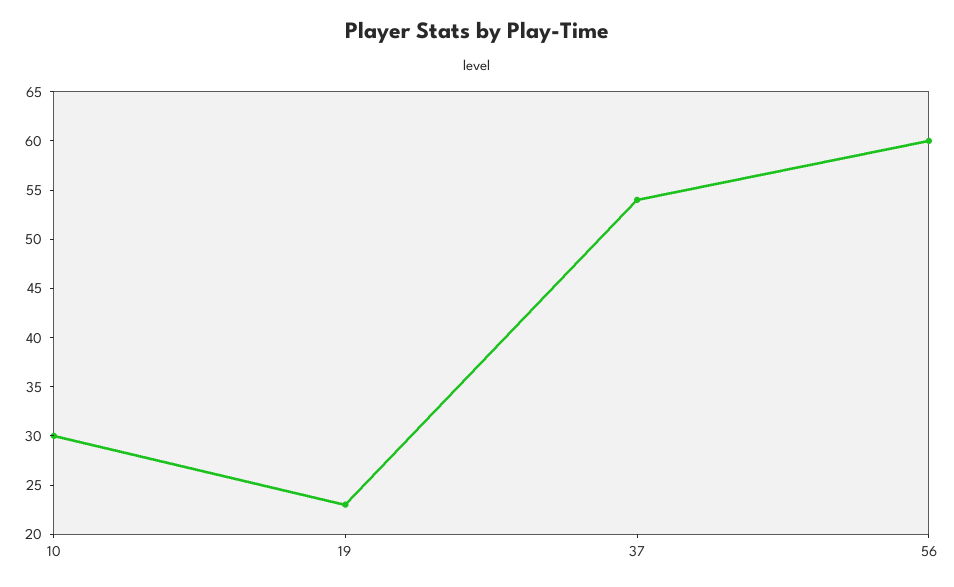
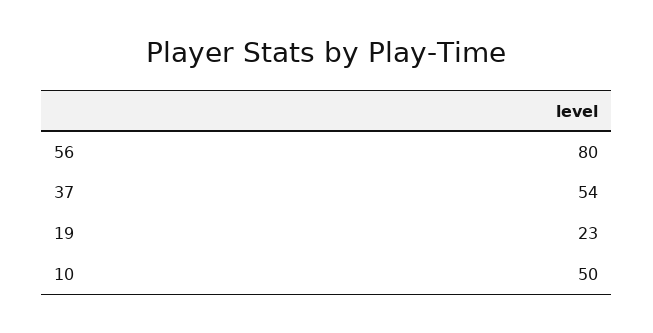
10: 30 -> 50
56: 60 -> 80

